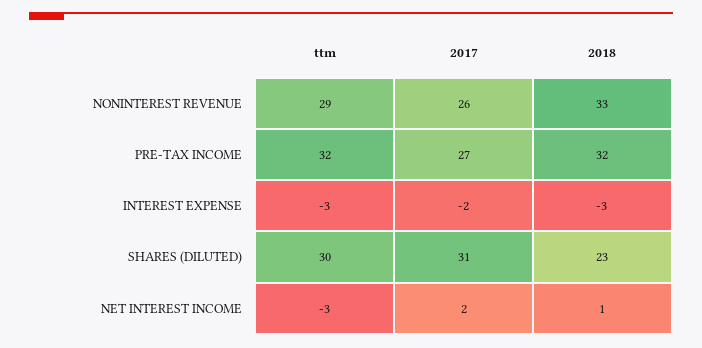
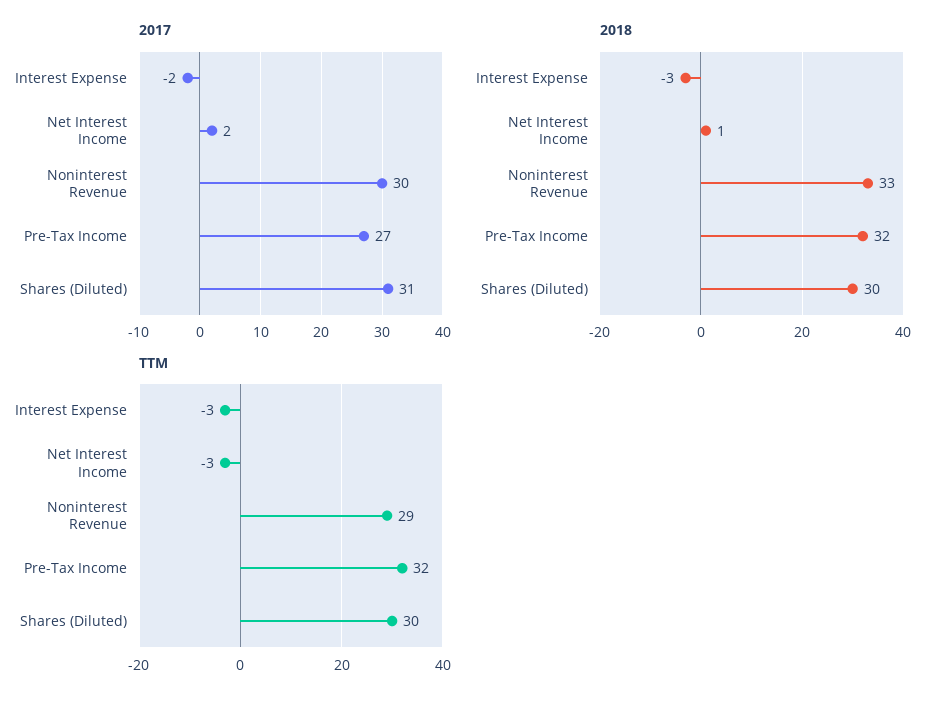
2017, NONINTEREST REVENUE: 26 -> 30
2018, SHARES (DILUTED): 23 -> 30

